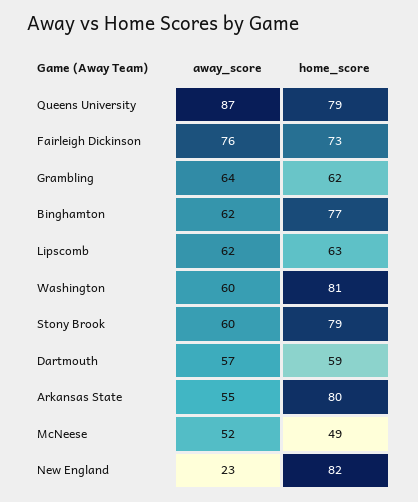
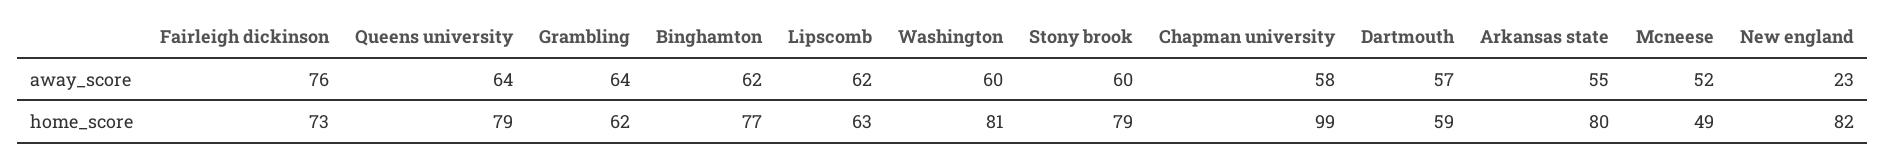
away_score, Queens University: 87 -> 64
away_score, Chapman university: none -> 58
home_score, Chapman university: none -> 99

